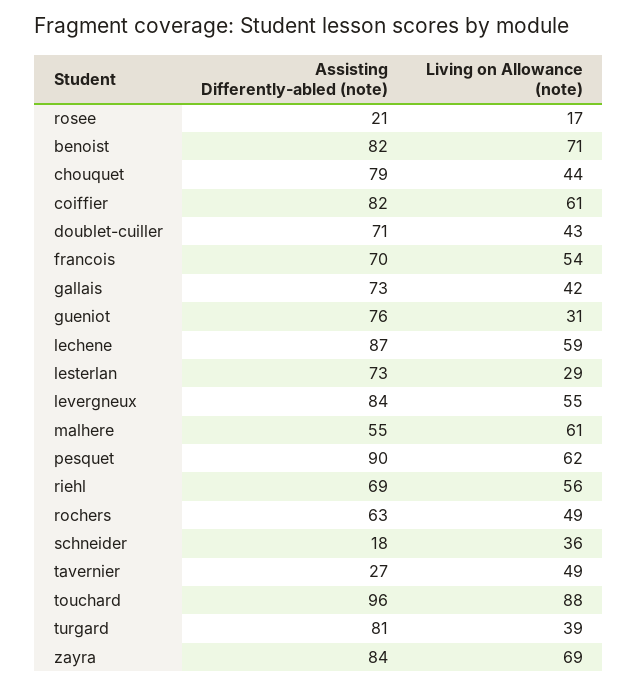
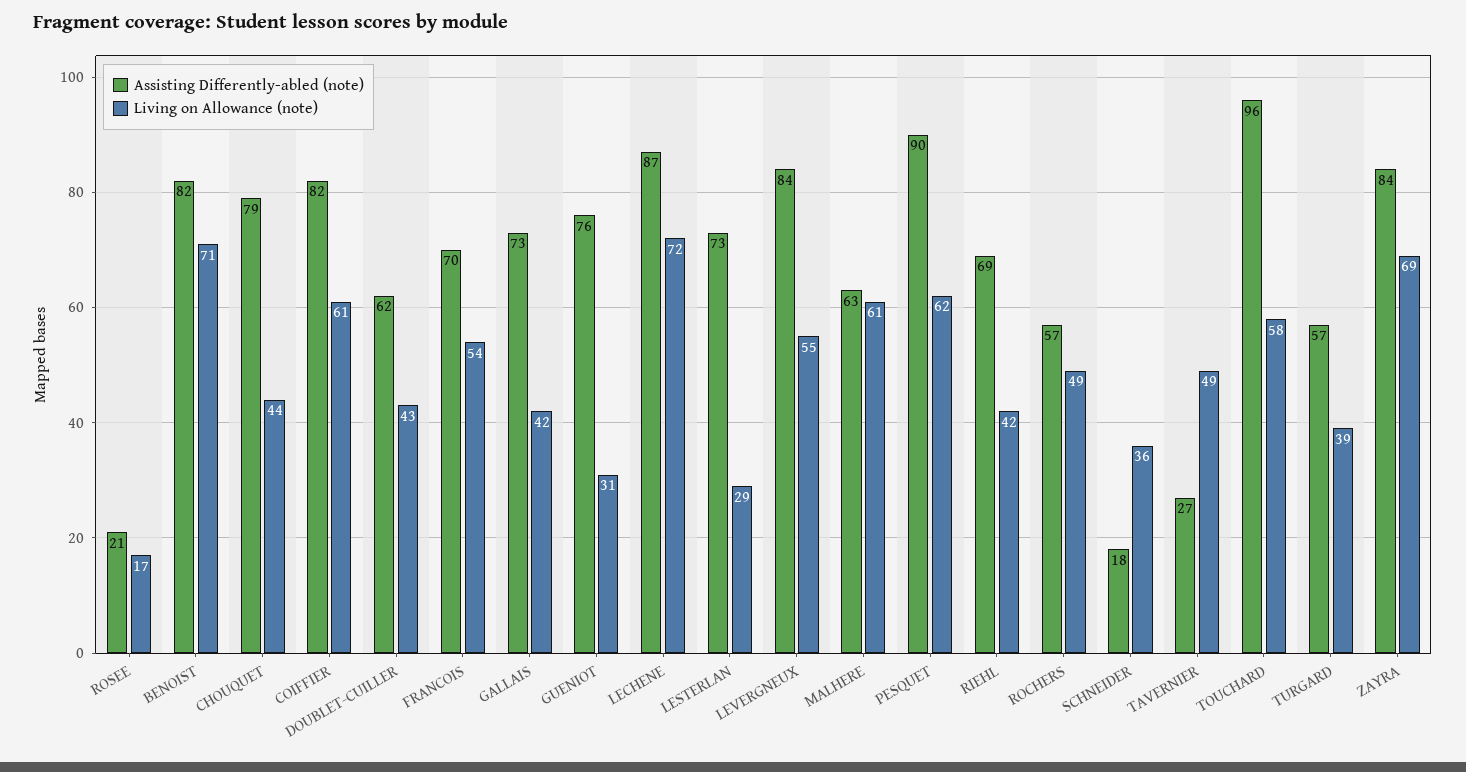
Assisting Differently-abled (note), doublet-cuiller: 71 -> 62
Living on Allowance (note), lechene: 59 -> 72
Assisting Differently-abled (note), malhere: 55 -> 63
Living on Allowance (note), riehl: 56 -> 42
Assisting Differently-abled (note), rochers: 63 -> 57
Living on Allowance (note), touchard: 88 -> 58
Assisting Differently-abled (note), turgard: 81 -> 57

